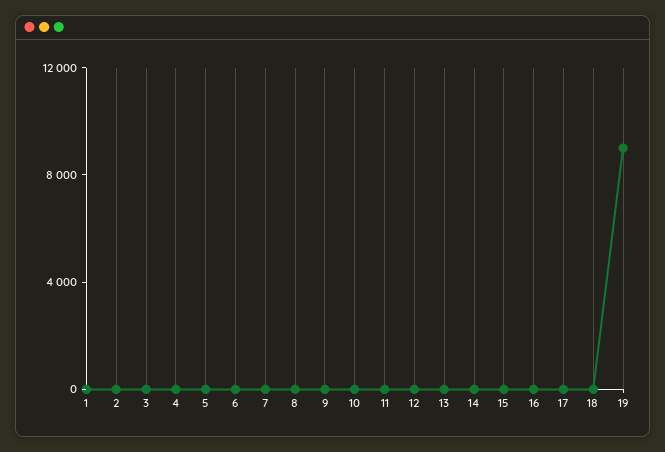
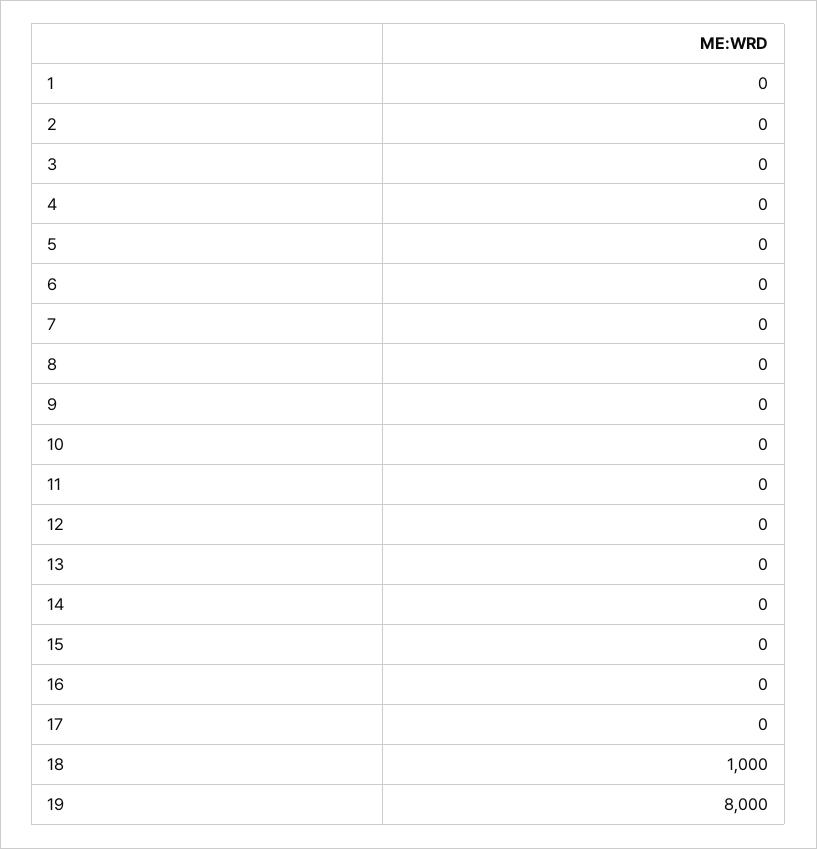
18: 0 -> 1000
19: 9000 -> 8000

